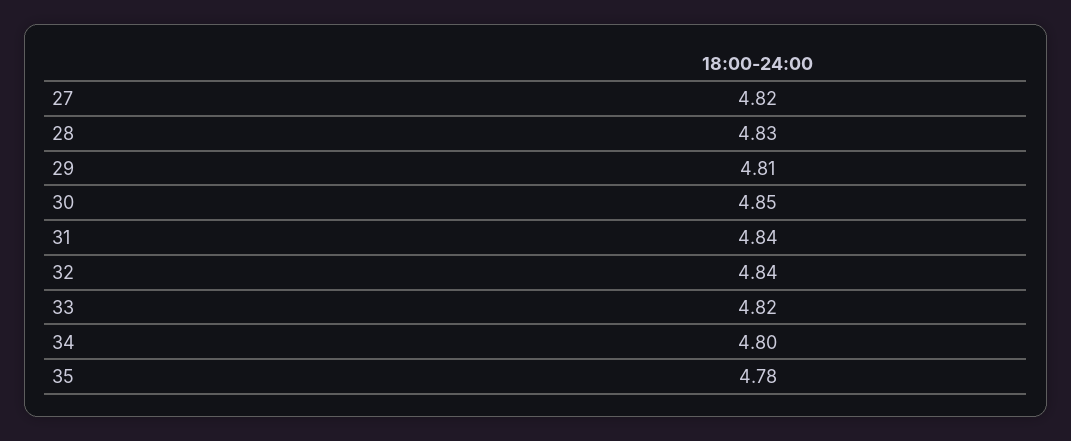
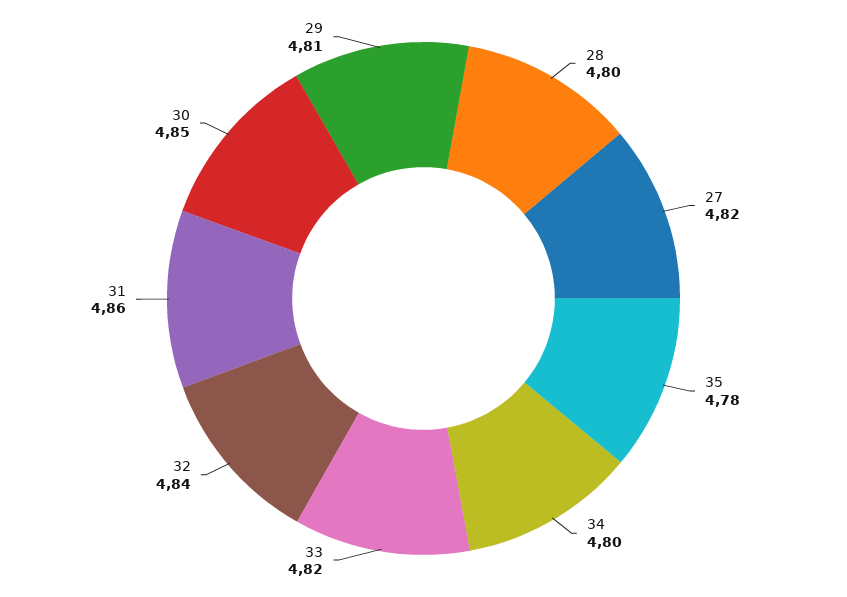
28: 4.83 -> 4.8
31: 4.84 -> 4.86

